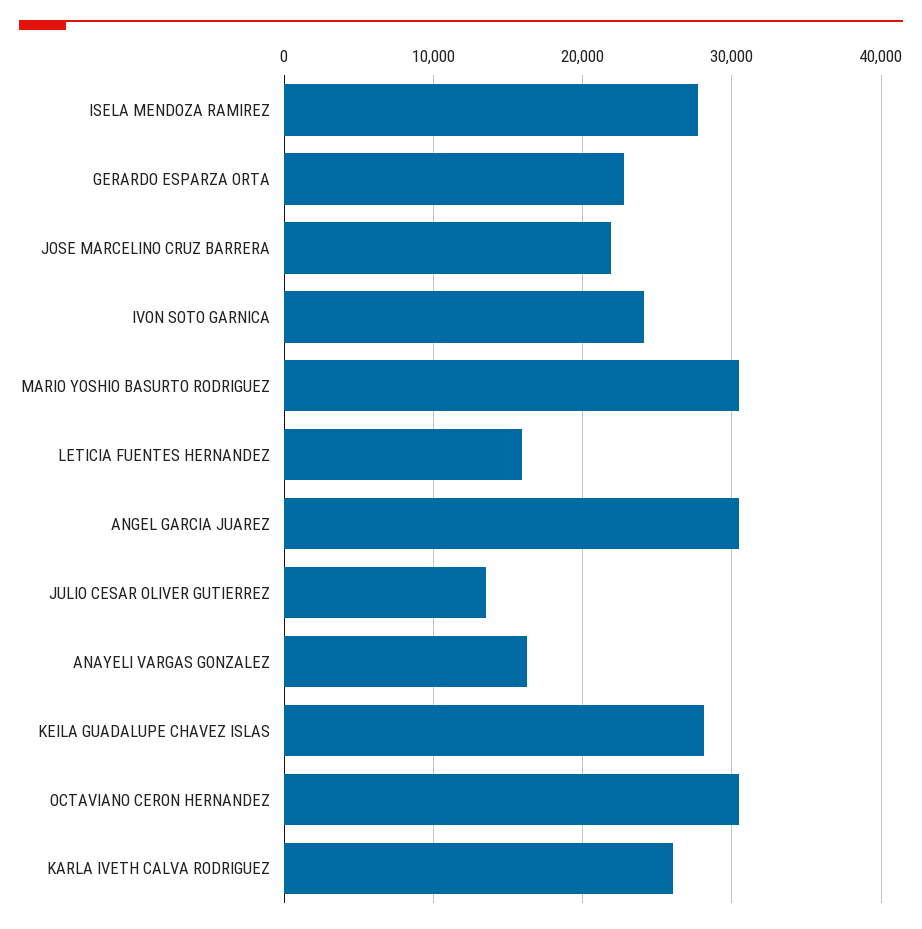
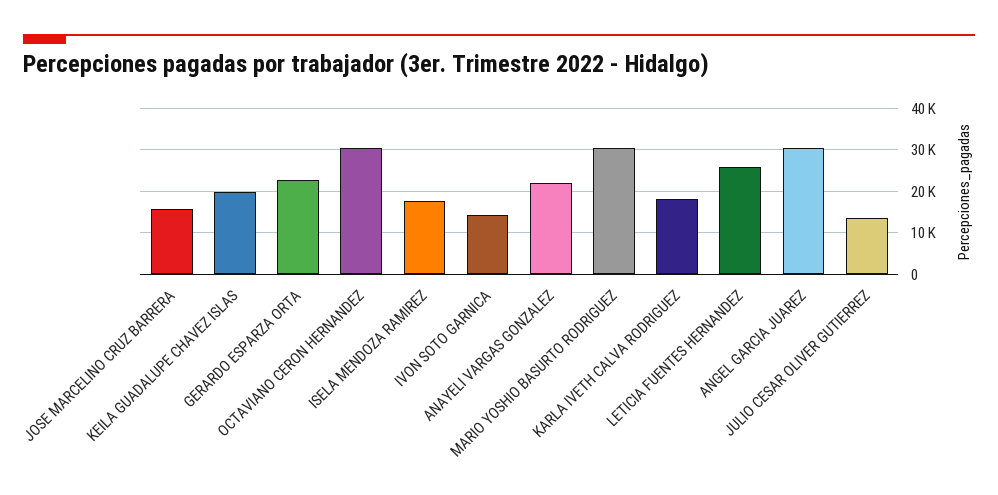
ISELA MENDOZA RAMIREZ: 28000 -> 18000
JOSE MARCELINO CRUZ BARRERA: 22000 -> 16000
IVON SOTO GARNICA: 24000 -> 14000
LETICIA FUENTES HERNANDEZ: 16000 -> 26000
ANAYELI VARGAS GONZALEZ: 16000 -> 22000
KEILA GUADALUPE CHAVEZ ISLAS: 28000 -> 20000
KARLA IVETH CALVA RODRIGUEZ: 26000 -> 18000

